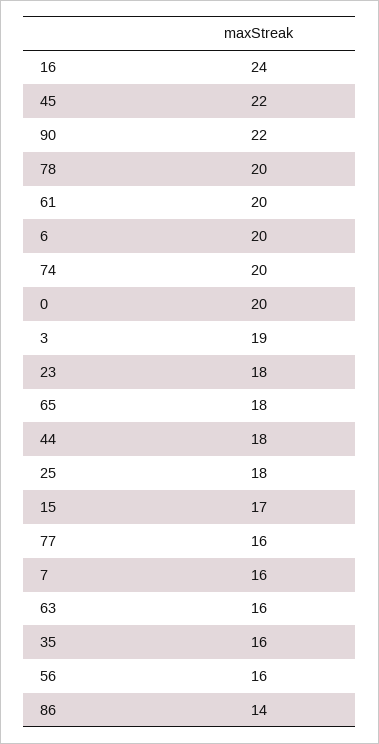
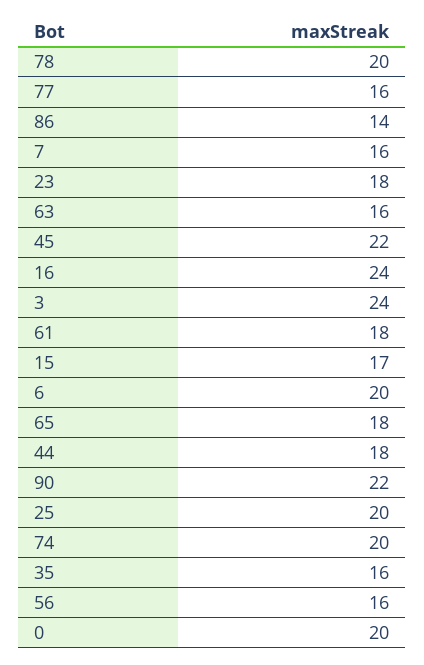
61: 20 -> 18
3: 19 -> 24
25: 18 -> 20

